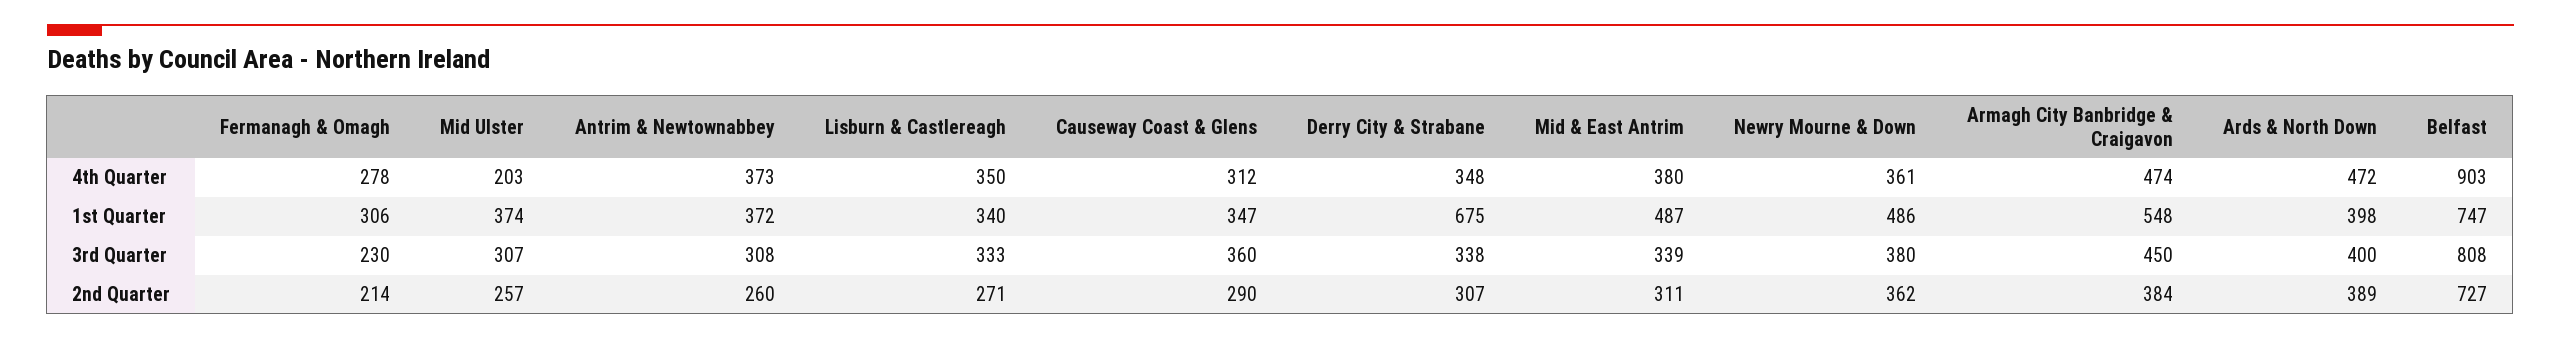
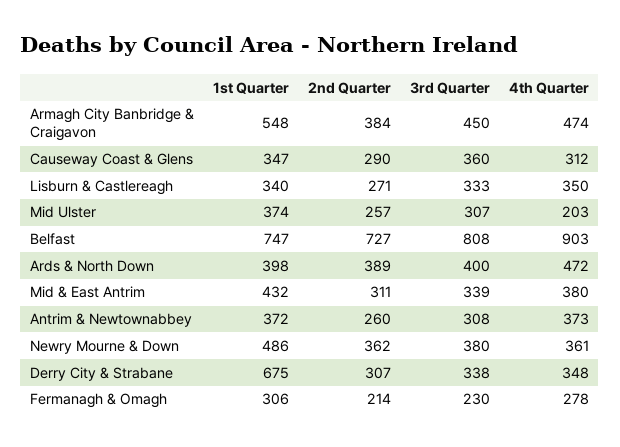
Mid & East Antrim, 1st Quarter: 487 -> 432

